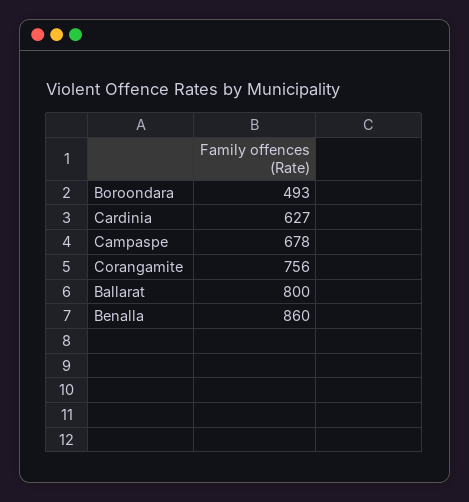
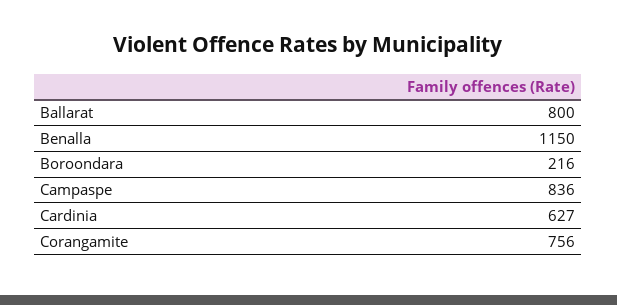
Boroondara: 493 -> 216
Campaspe: 678 -> 836
Benalla: 860 -> 1150

